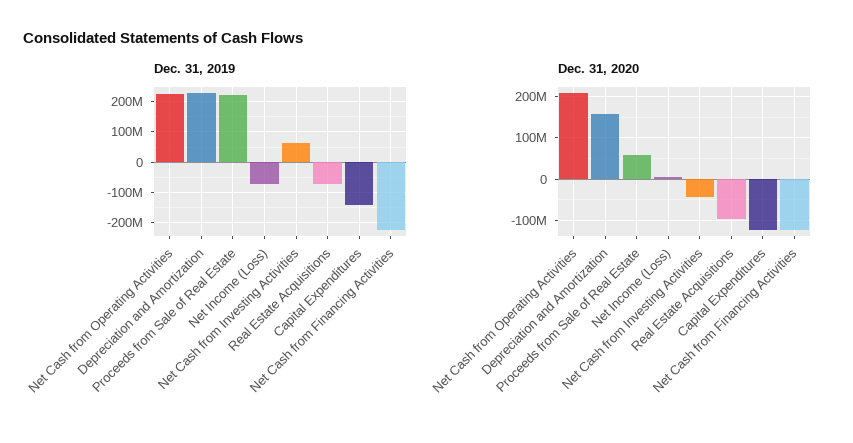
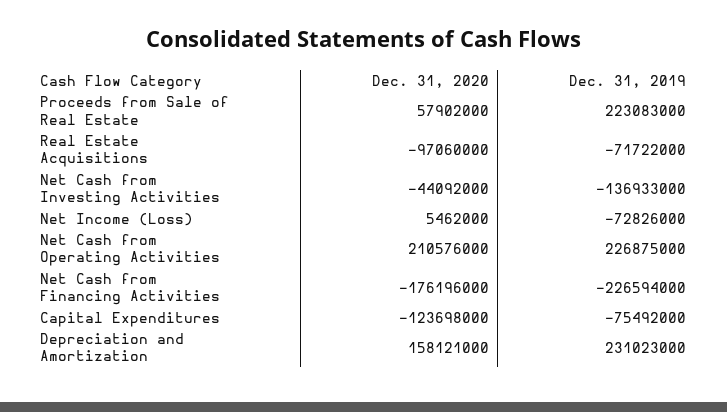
Dec. 31, 2019, Net Cash from Investing Activities: 60000000 -> -136933000
Dec. 31, 2019, Capital Expenditures: -140000000 -> -75492000
Dec. 31, 2020, Net Cash from Financing Activities: -120000000 -> -176196000

